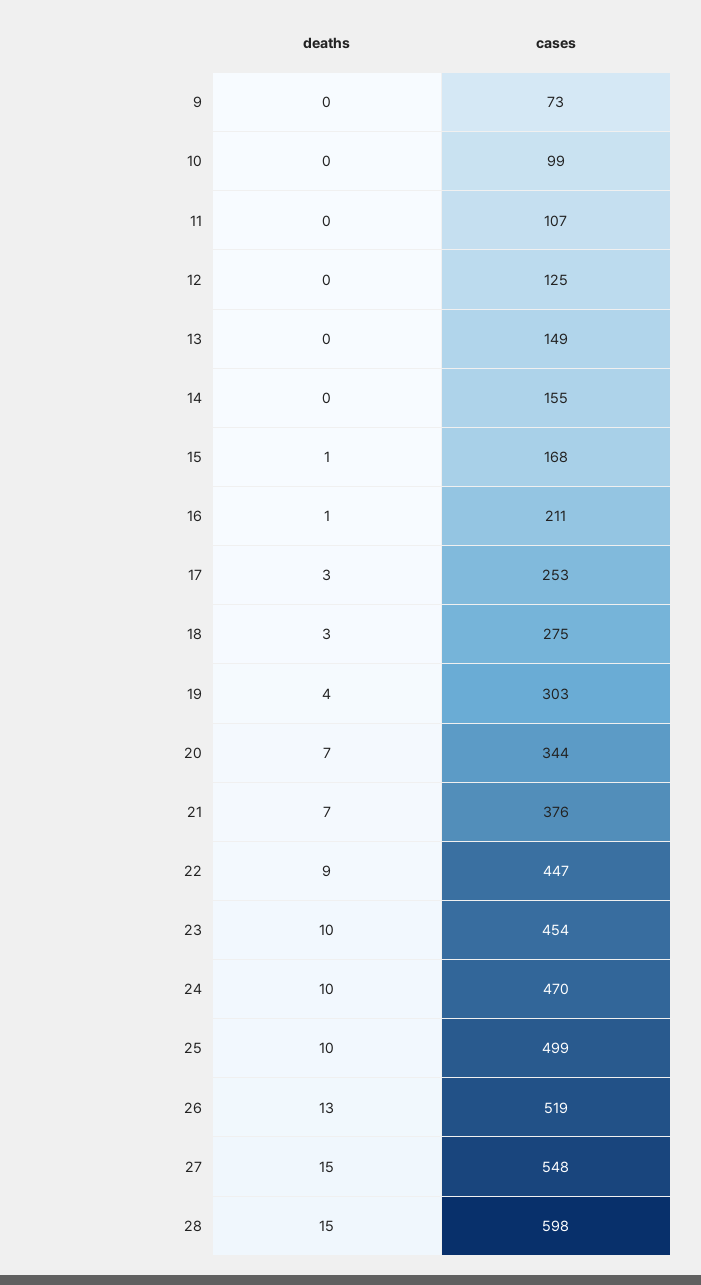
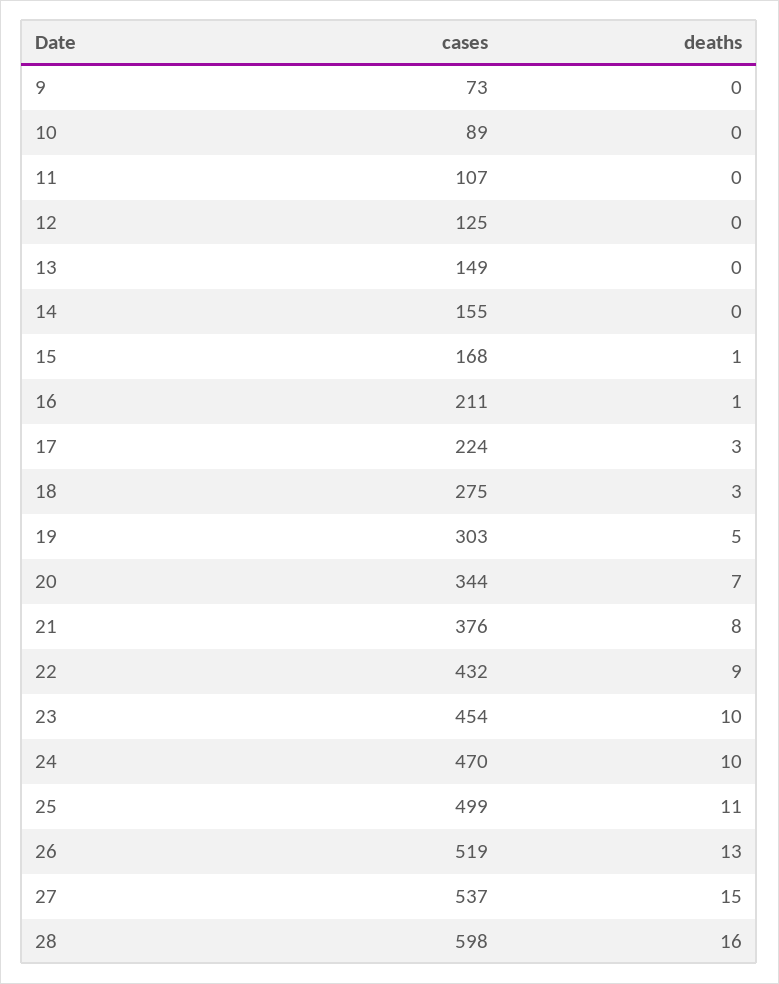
cases, 10: 99 -> 89
cases, 17: 253 -> 224
deaths, 19: 4 -> 5
deaths, 21: 7 -> 8
cases, 22: 447 -> 432
deaths, 25: 10 -> 11
cases, 27: 548 -> 537
deaths, 28: 15 -> 16

